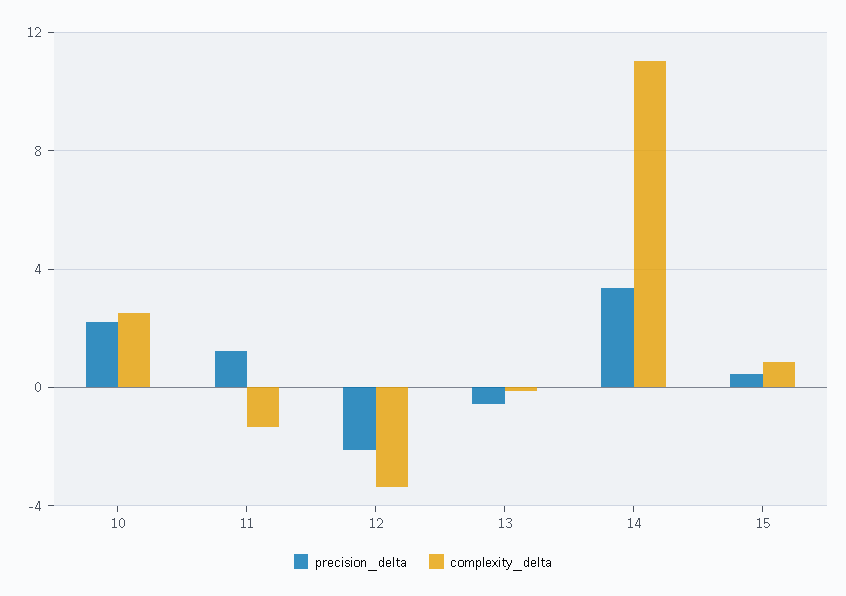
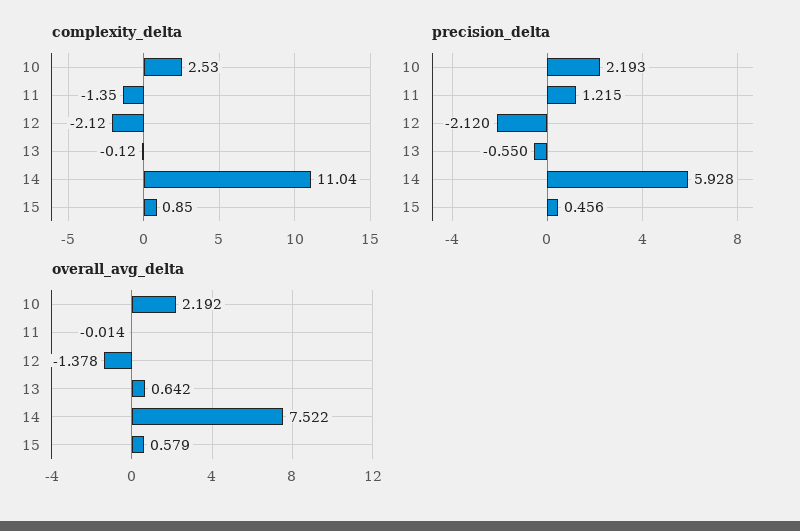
complexity_delta, 12: -3.5 -> -2.12
precision_delta, 14: 3.5 -> 5.928
overall_avg_delta, 10: none -> 2.192
overall_avg_delta, 11: none -> -0.014
overall_avg_delta, 12: none -> -1.378
overall_avg_delta, 13: none -> 0.642
overall_avg_delta, 14: none -> 7.522
overall_avg_delta, 15: none -> 0.579

